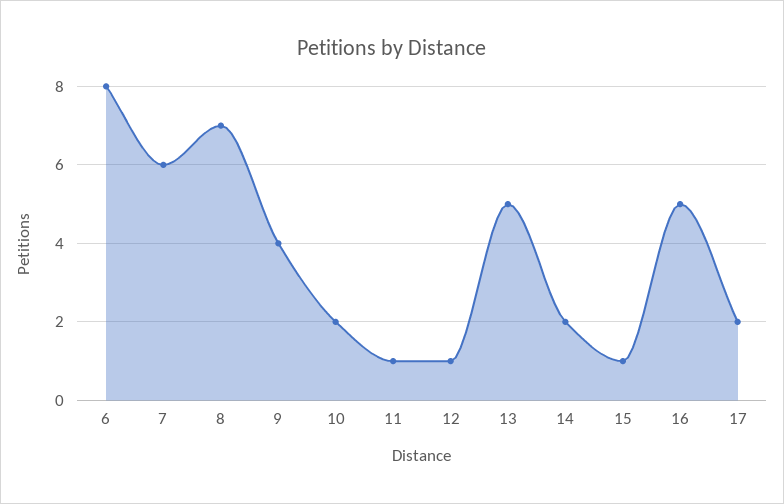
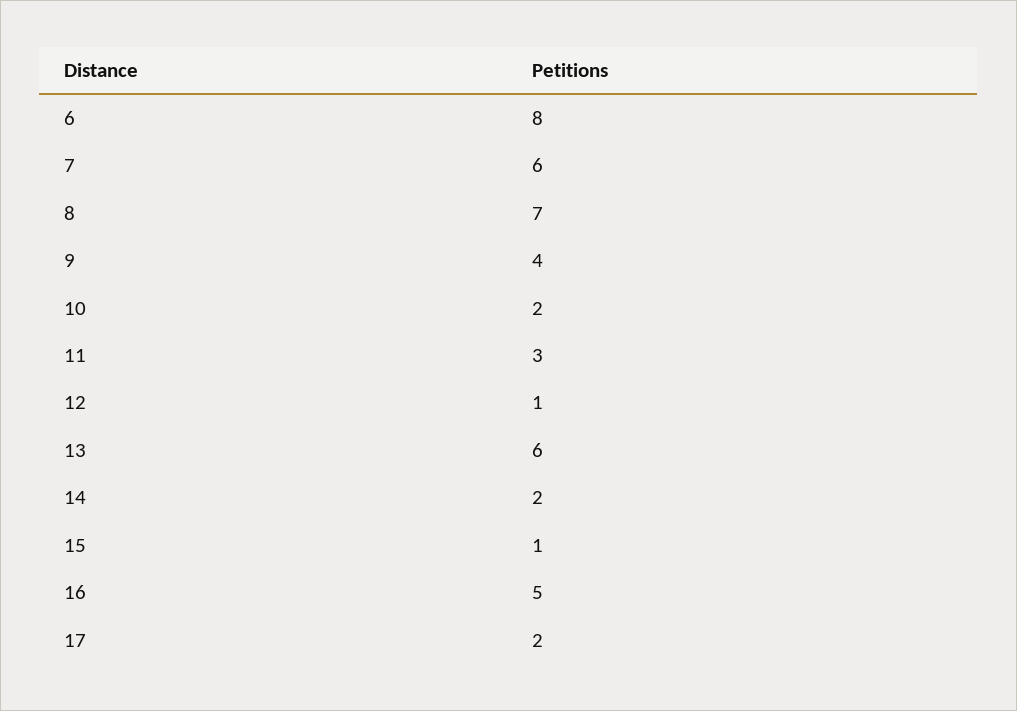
11: 1 -> 3
13: 5 -> 6

